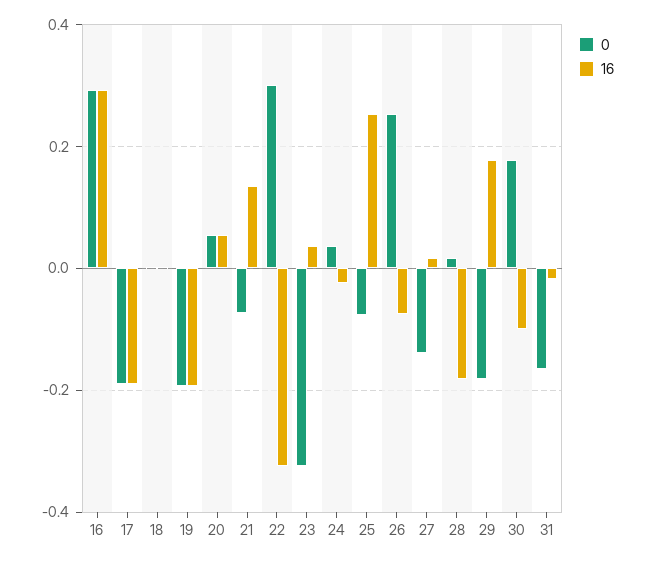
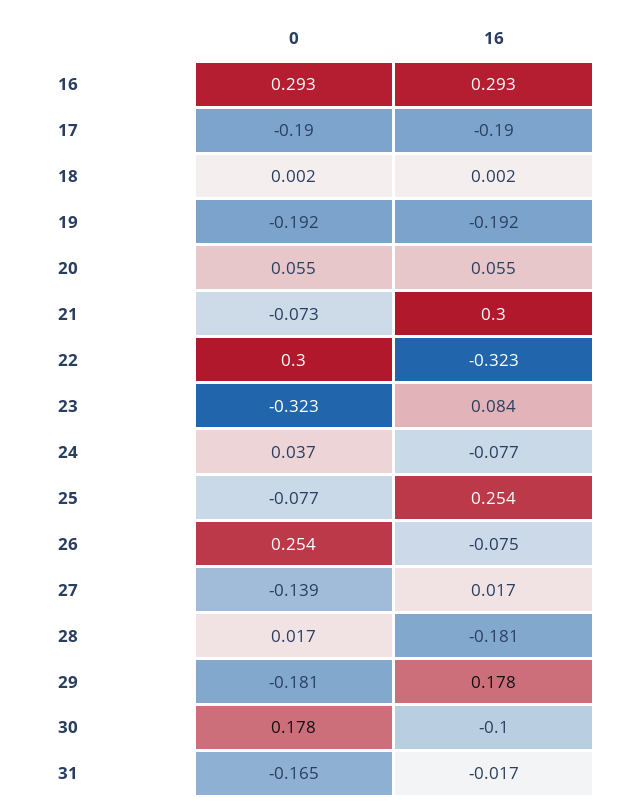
16, 21: 0.14 -> 0.3
16, 23: 0.04 -> 0.084
16, 24: -0.02 -> -0.077

